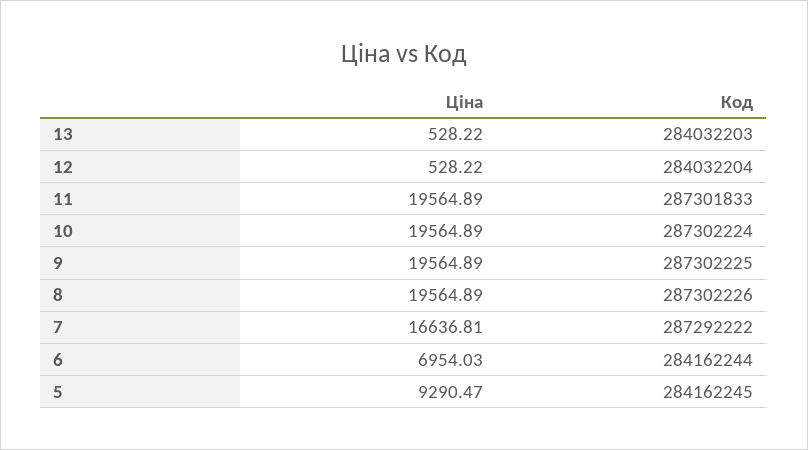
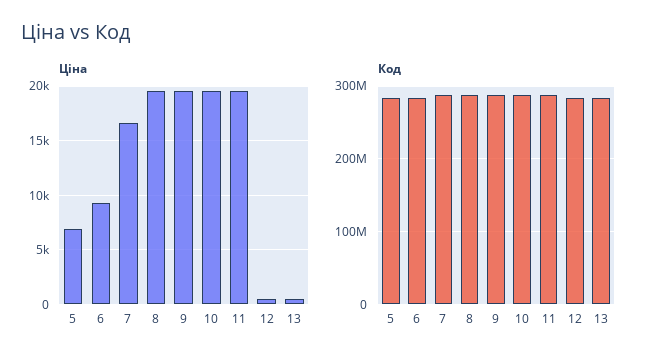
Ціна, 6: 6954.03 -> 9000
Ціна, 5: 9290.47 -> 7000

